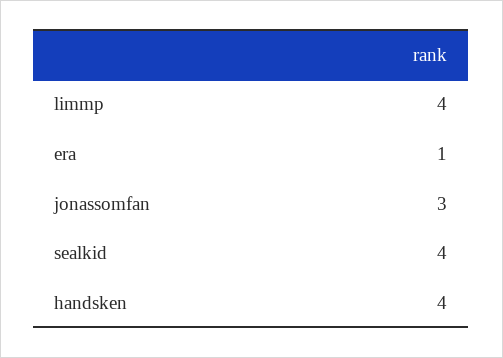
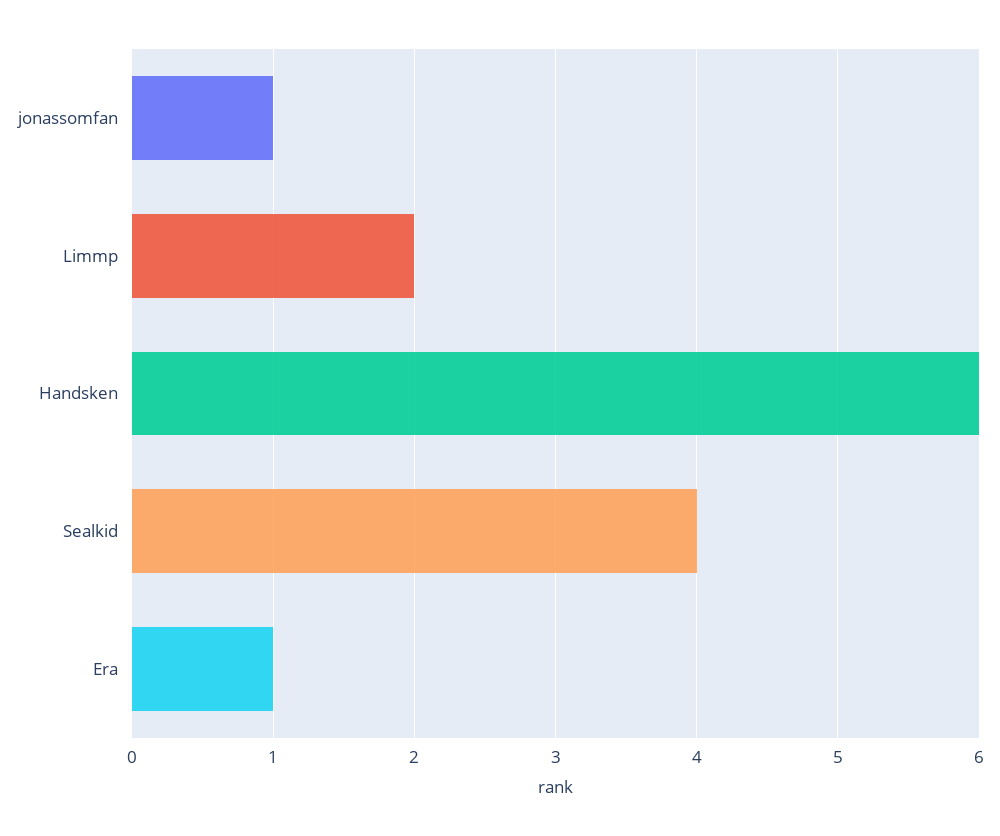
limmp: 4 -> 2
jonassomfan: 3 -> 1
handsken: 4 -> 6

